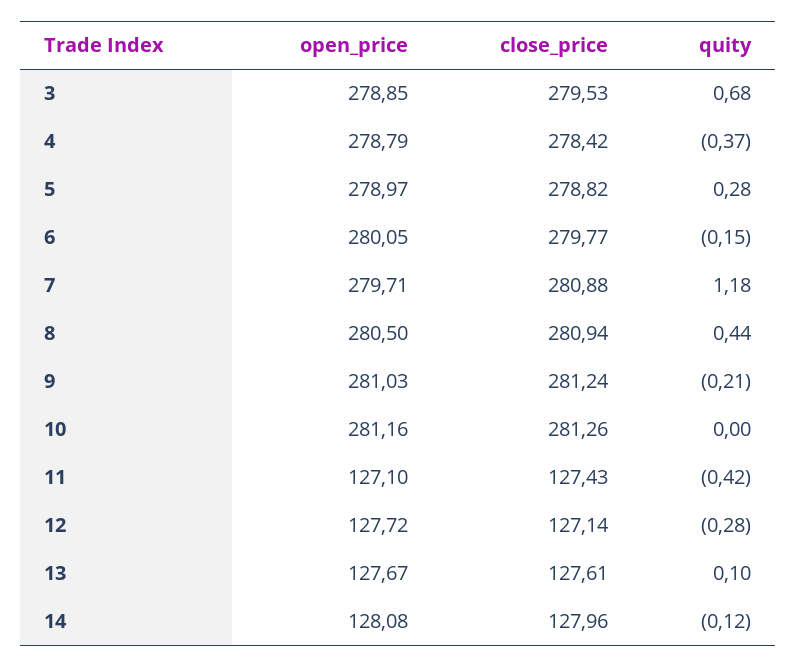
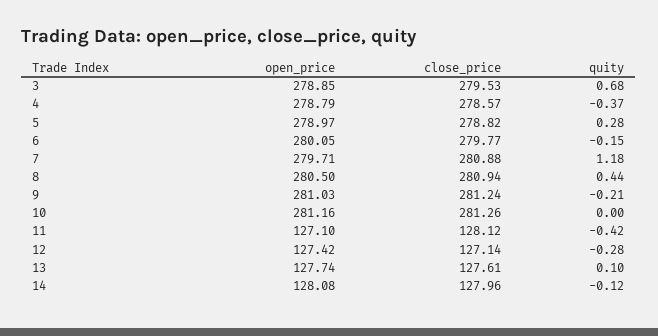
close_price, 4: 278.42 -> 278.57
close_price, 11: 127.43 -> 128.12
open_price, 12: 127.72 -> 127.42
open_price, 13: 127.67 -> 127.74

